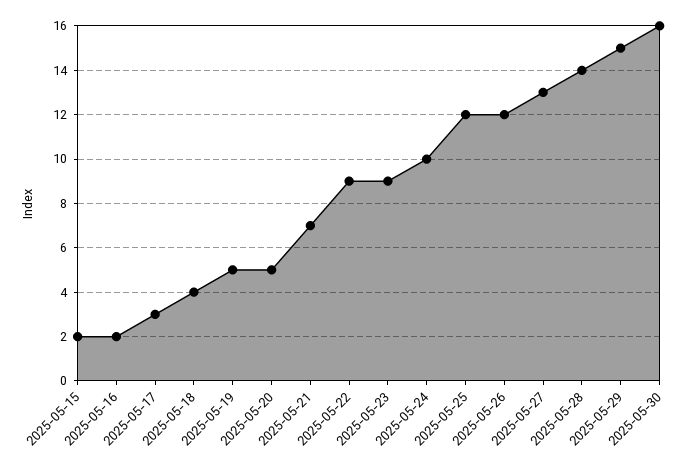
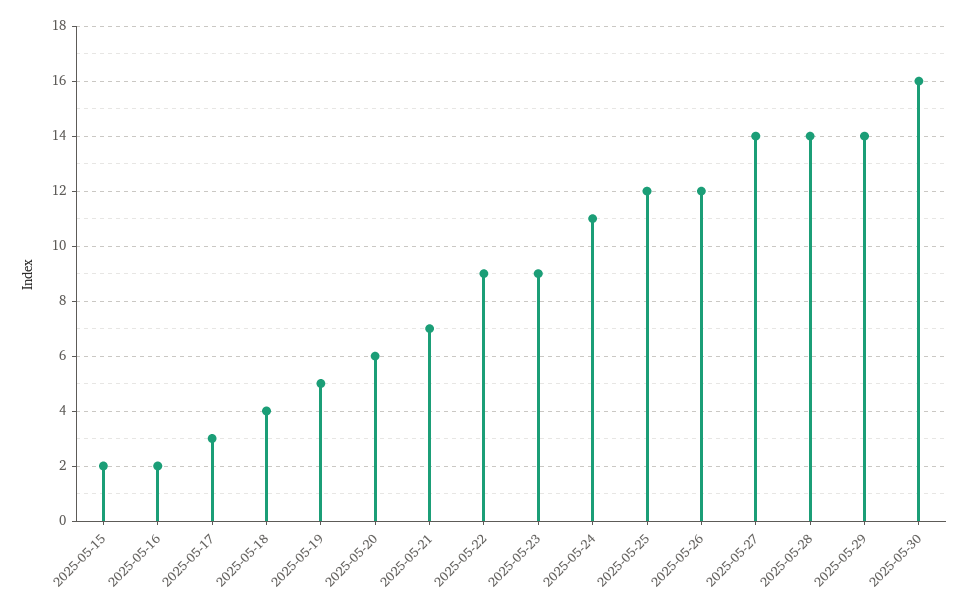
2025-05-20: 5 -> 6
2025-05-24: 10 -> 11
2025-05-27: 13 -> 14
2025-05-29: 15 -> 14

